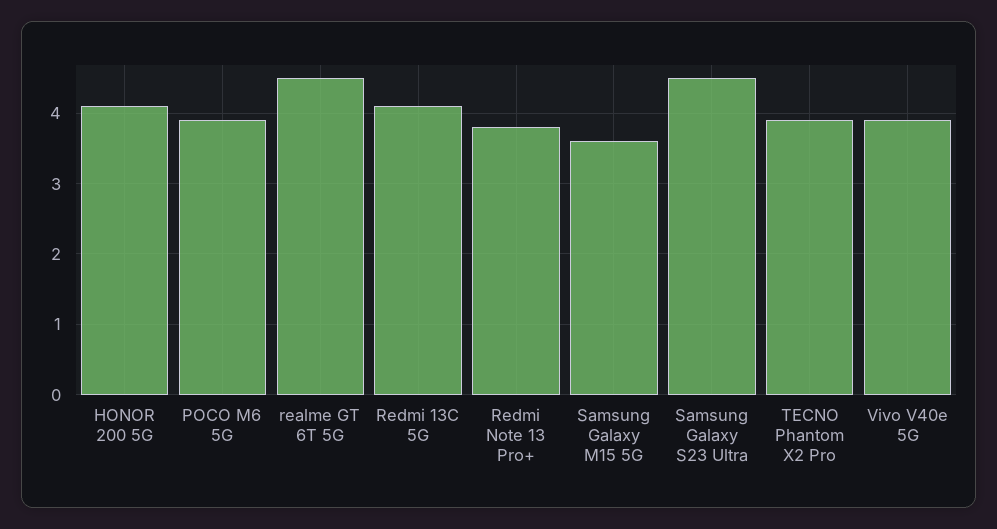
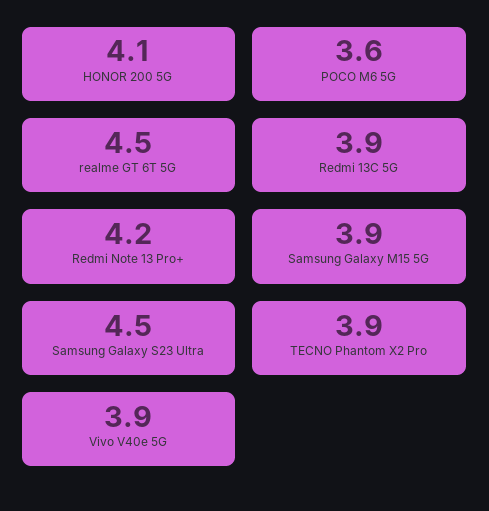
POCO M6 5G: 3.9 -> 3.6
Redmi 13C 5G: 4.1 -> 3.9
Redmi Note 13 Pro+: 3.8 -> 4.2
Samsung Galaxy M15 5G: 3.6 -> 3.9

